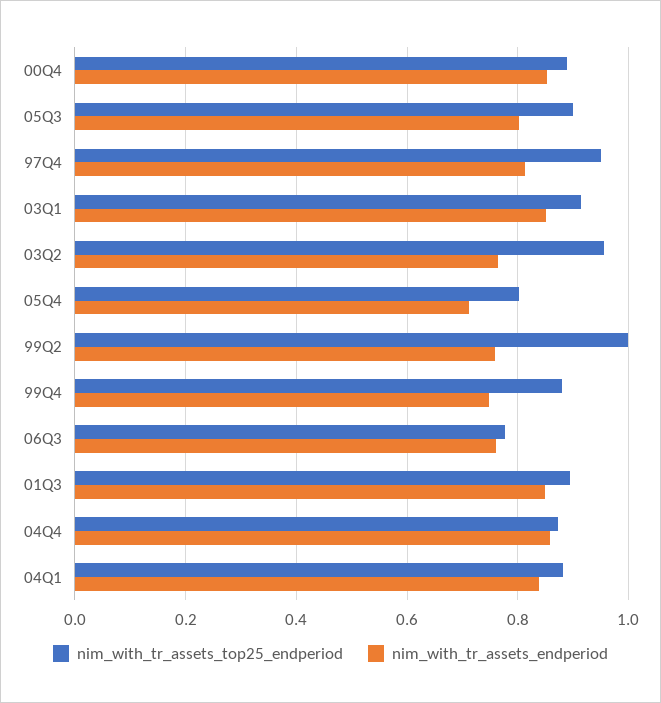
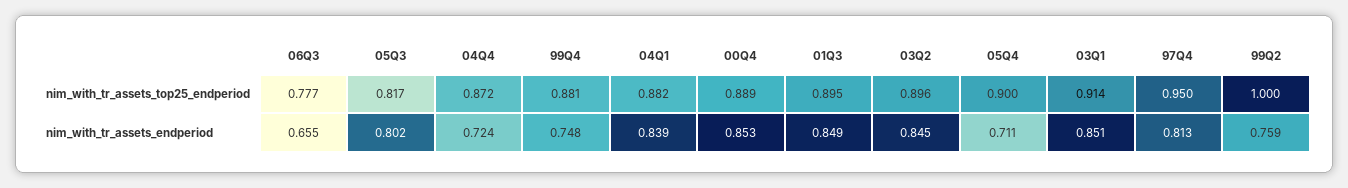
nim_with_tr_assets_top25_endperiod, 05Q3: 0.9 -> 0.817
nim_with_tr_assets_top25_endperiod, 03Q2: 0.96 -> 0.896
nim_with_tr_assets_endperiod, 03Q2: 0.76 -> 0.845
nim_with_tr_assets_top25_endperiod, 05Q4: 0.8 -> 0.9
nim_with_tr_assets_endperiod, 06Q3: 0.76 -> 0.655
nim_with_tr_assets_endperiod, 04Q4: 0.86 -> 0.724

